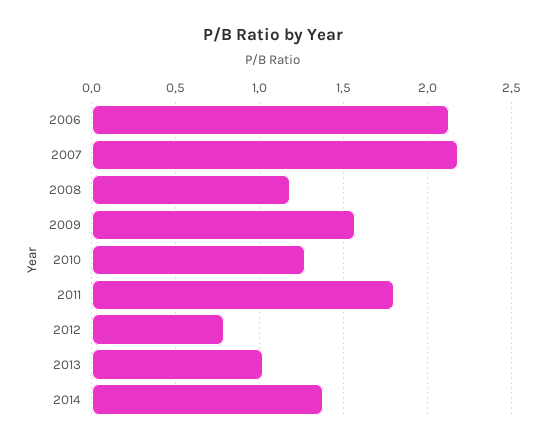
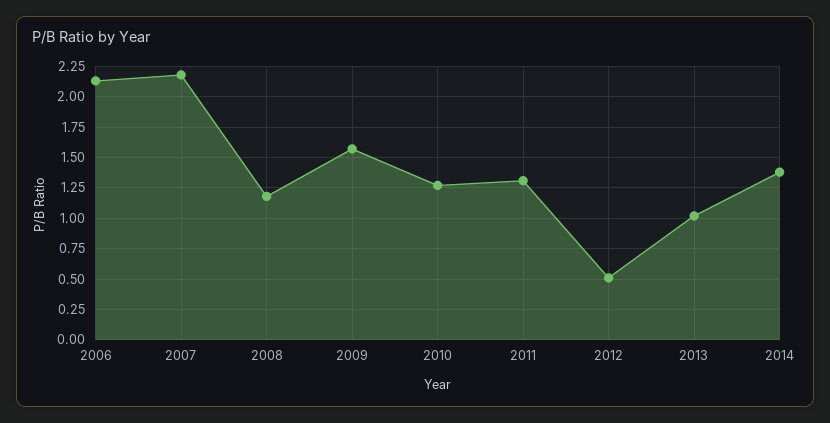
2011: 1.8 -> 1.3
2012: 0.8 -> 0.5

